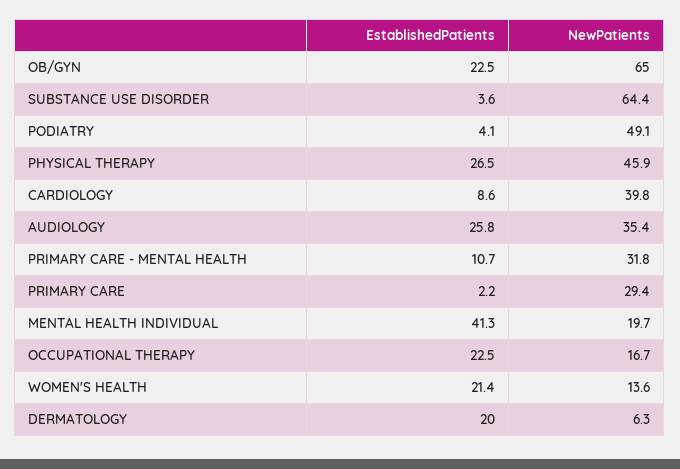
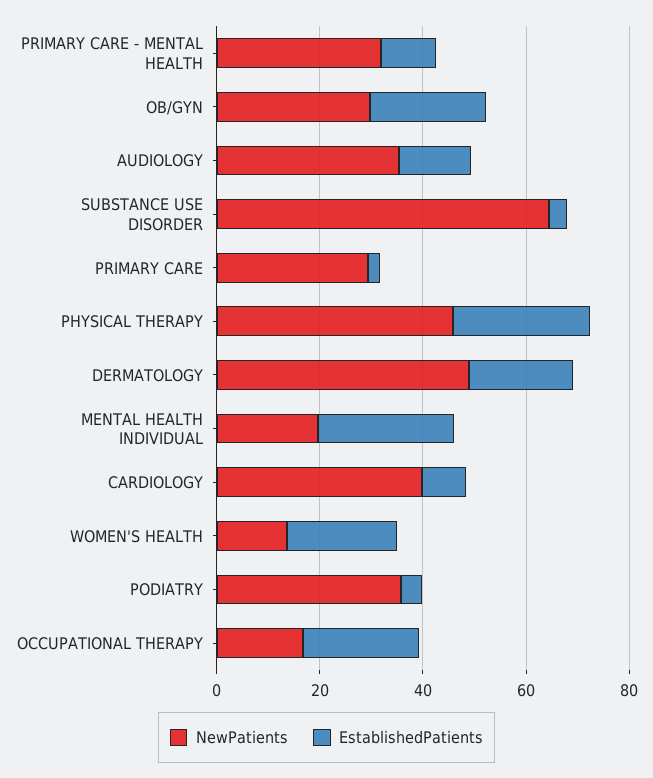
NewPatients, OB/GYN: 65 -> 30
NewPatients, PODIATRY: 49.1 -> 35
EstablishedPatients, AUDIOLOGY: 25.8 -> 15
EstablishedPatients, MENTAL HEALTH INDIVIDUAL: 41.3 -> 25
NewPatients, DERMATOLOGY: 6.3 -> 50

